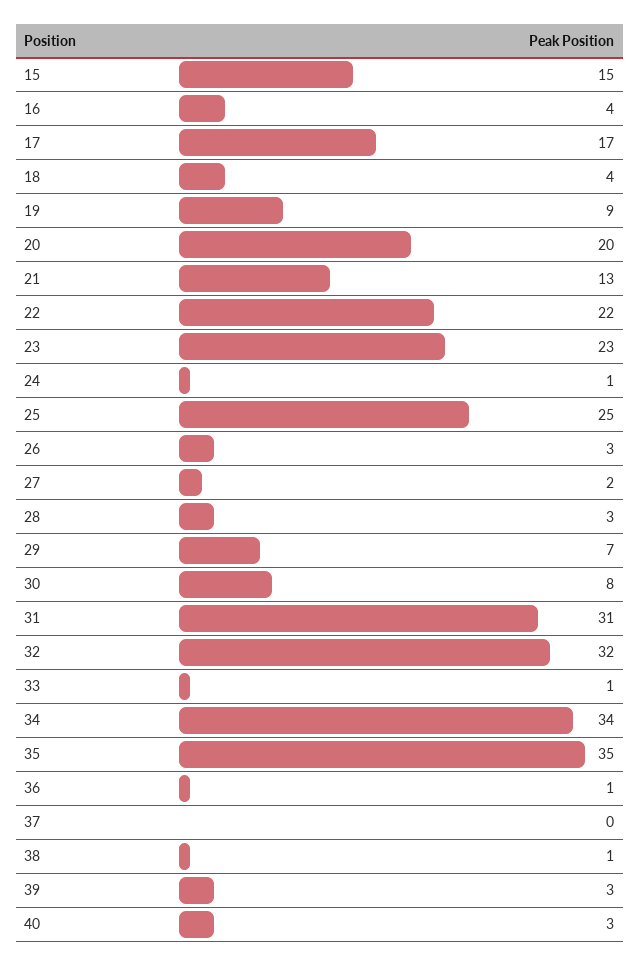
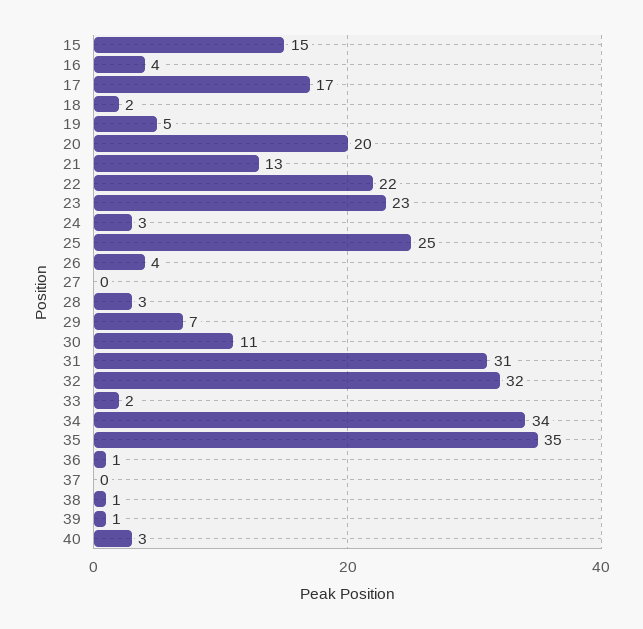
18: 4 -> 2
19: 9 -> 5
24: 1 -> 3
26: 3 -> 4
27: 2 -> 0
30: 8 -> 11
33: 1 -> 2
39: 3 -> 1

